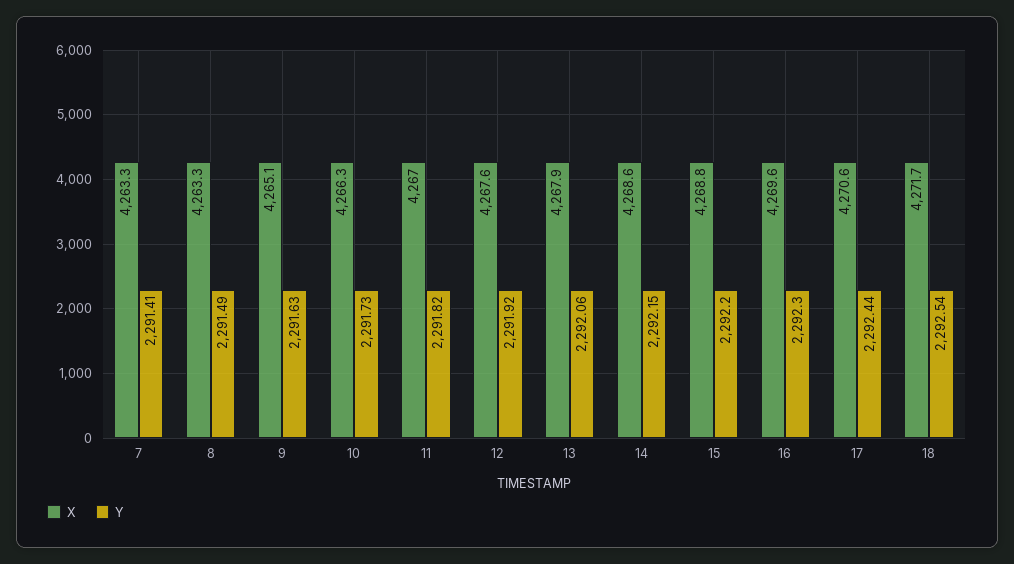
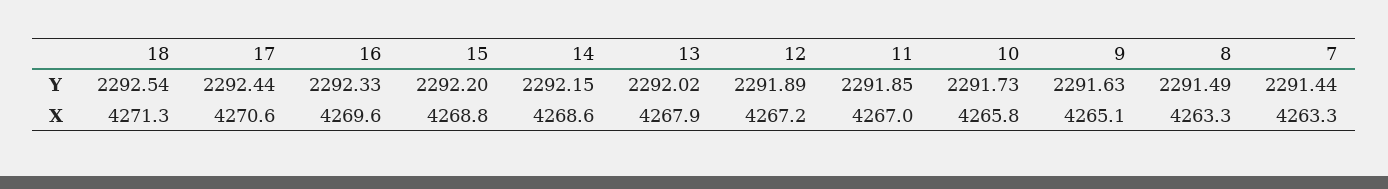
Y, 7: 2291.41 -> 2291.44
X, 10: 4266.3 -> 4265.8
Y, 11: 2291.82 -> 2291.85
X, 12: 4267.6 -> 4267.2
Y, 12: 2291.92 -> 2291.89
Y, 13: 2292.06 -> 2292.02
Y, 16: 2292.3 -> 2292.33
X, 18: 4271.7 -> 4271.3

